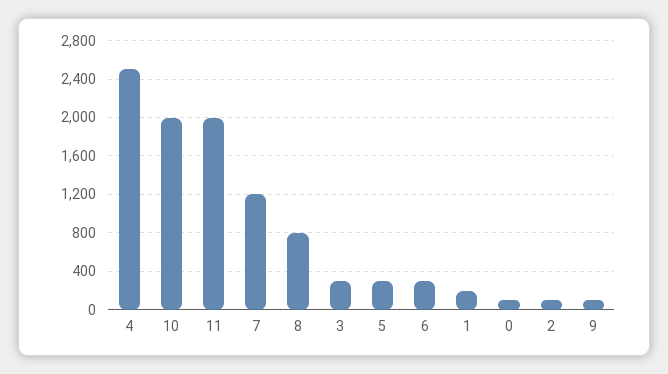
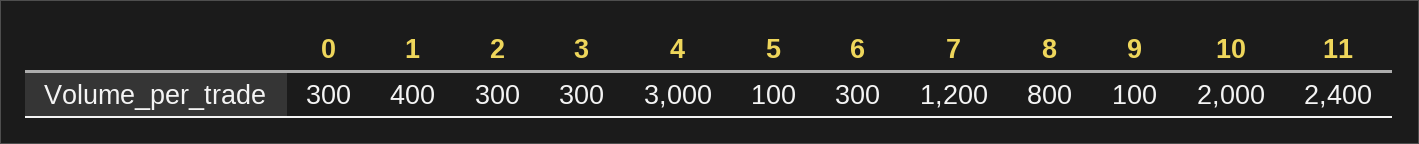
4: 2500 -> 3000
11: 2000 -> 2400
5: 300 -> 100
1: 200 -> 400
0: 100 -> 300
2: 100 -> 300

